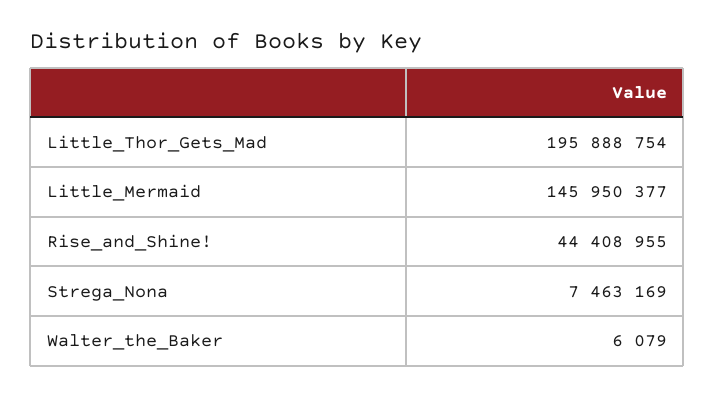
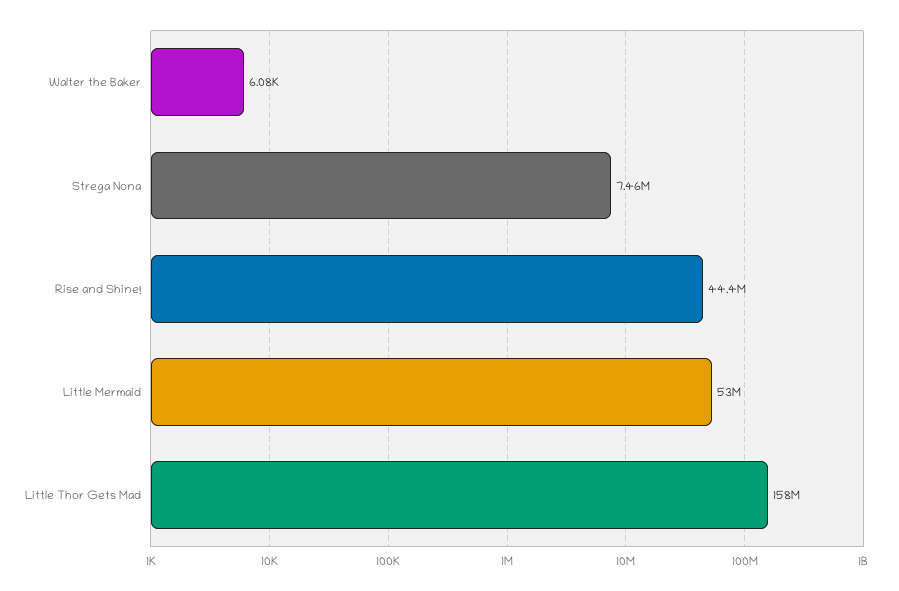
Little_Thor_Gets_Mad: 195888754 -> 158000000
Little_Mermaid: 145950377 -> 53000000

